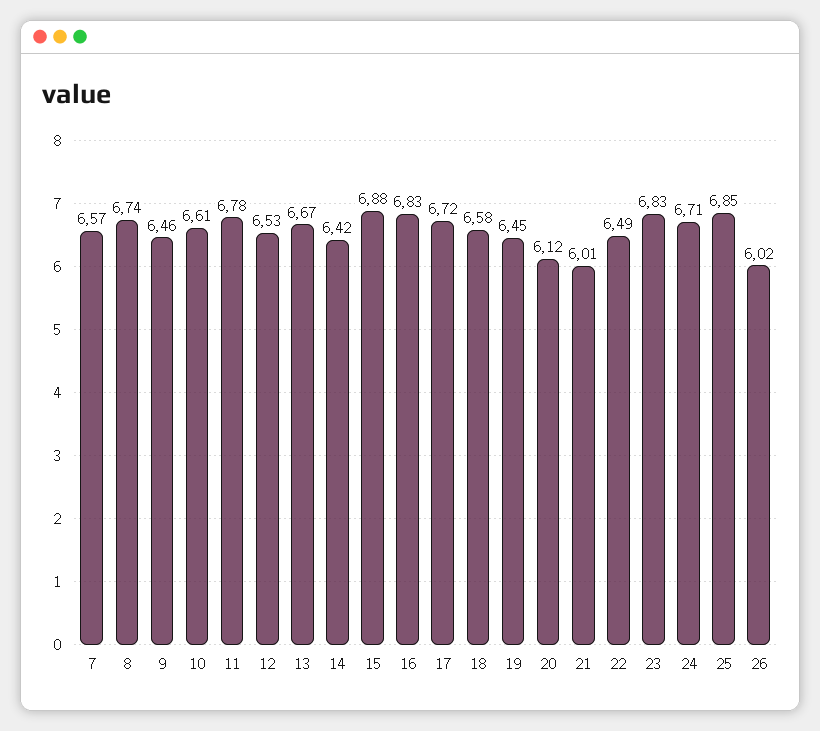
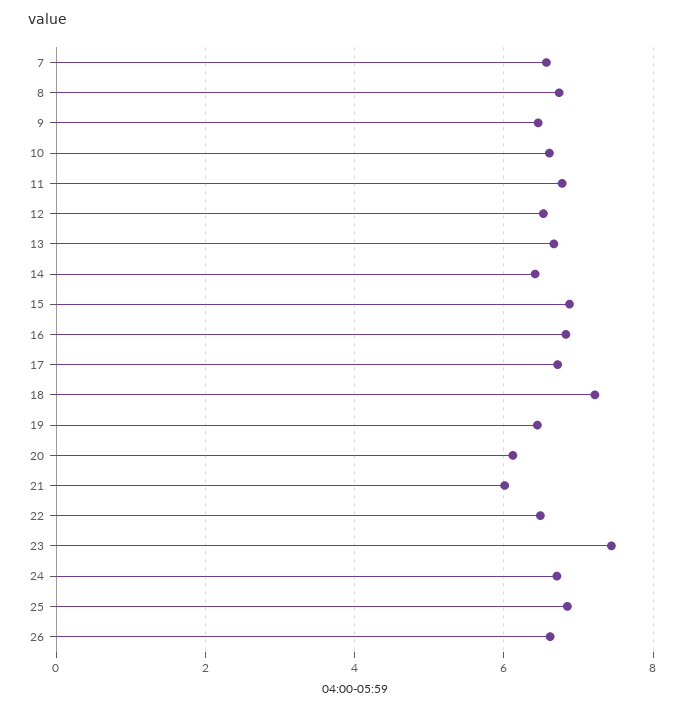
18: 6.58 -> 7.2
23: 6.83 -> 7.4
26: 6.02 -> 6.6

